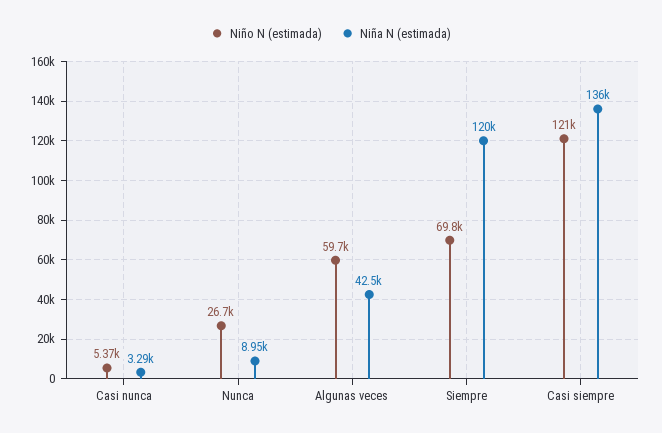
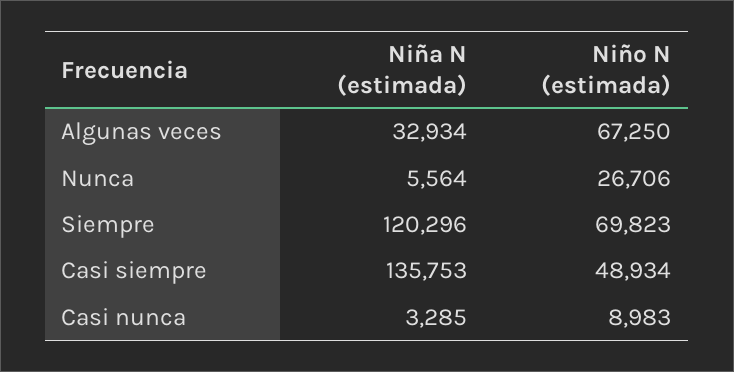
Niño N (estimada), Casi nunca: 5370 -> 8983
Niña N (estimada), Nunca: 8950 -> 5564
Niño N (estimada), Algunas veces: 59700 -> 67250
Niña N (estimada), Algunas veces: 42500 -> 32934
Niño N (estimada), Casi siempre: 121000 -> 48934

